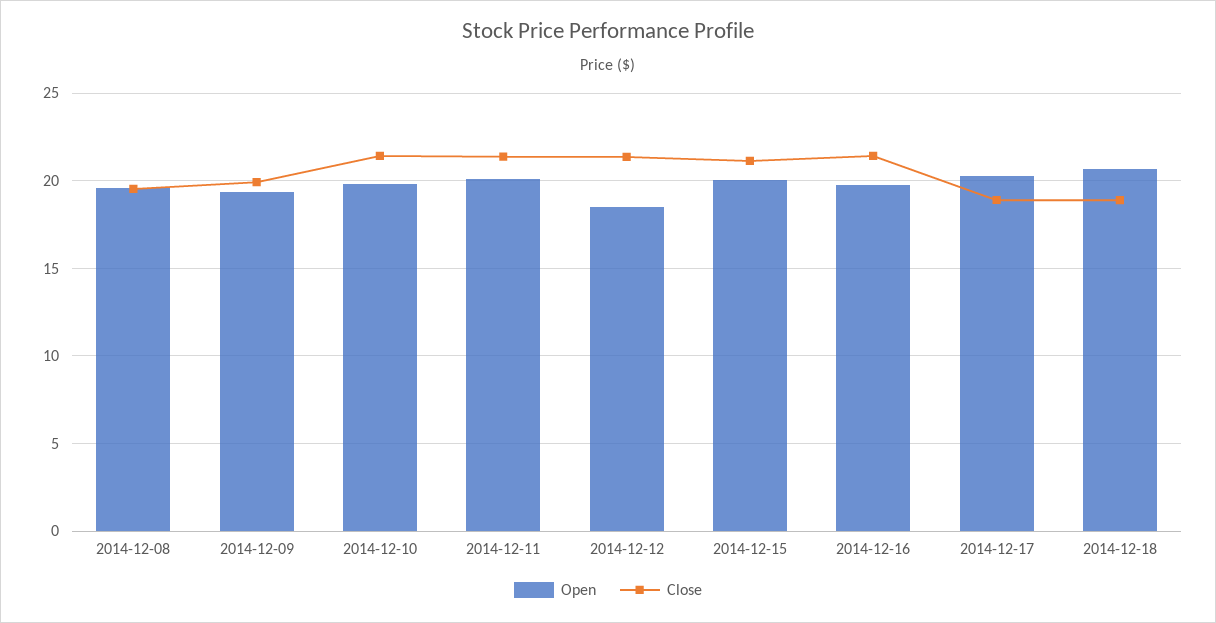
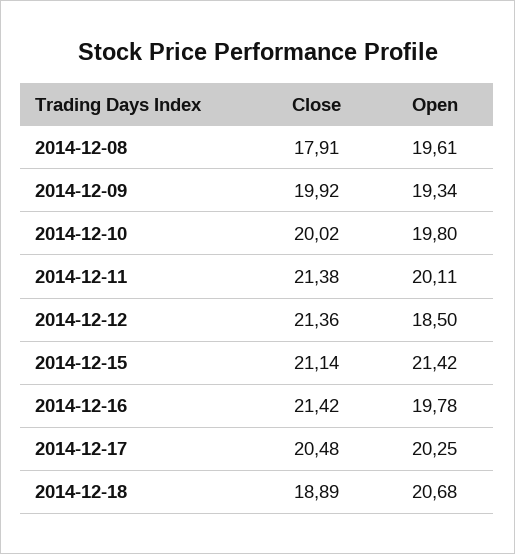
Close, 2014-12-08: 19.5 -> 17.91
Close, 2014-12-10: 21.5 -> 20.02
Open, 2014-12-15: 20 -> 21.42
Close, 2014-12-17: 19 -> 20.48

